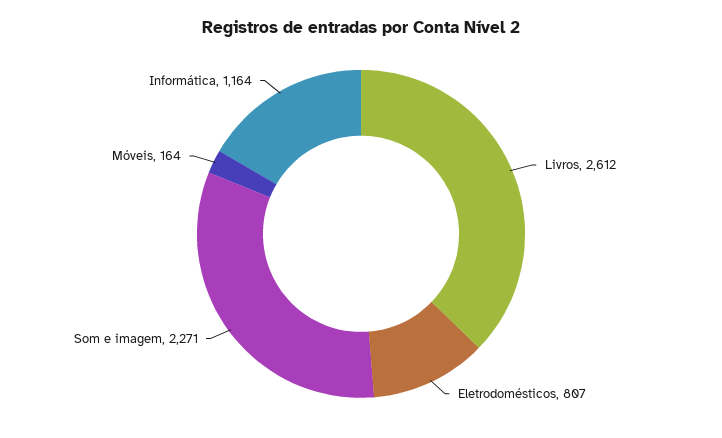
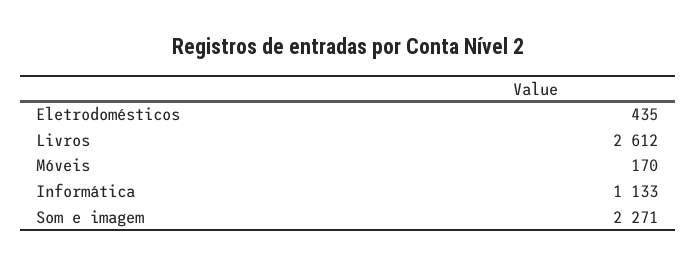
Eletrodomésticos: 807 -> 435
Móveis: 164 -> 170
Informática: 1164 -> 1133

